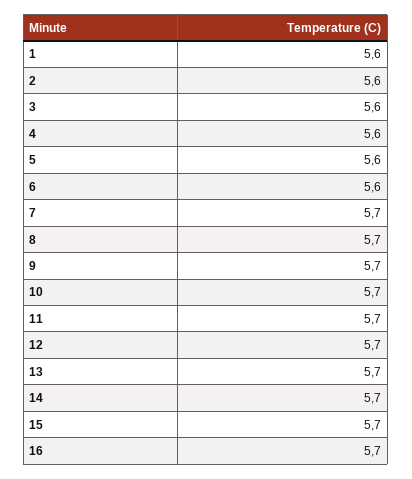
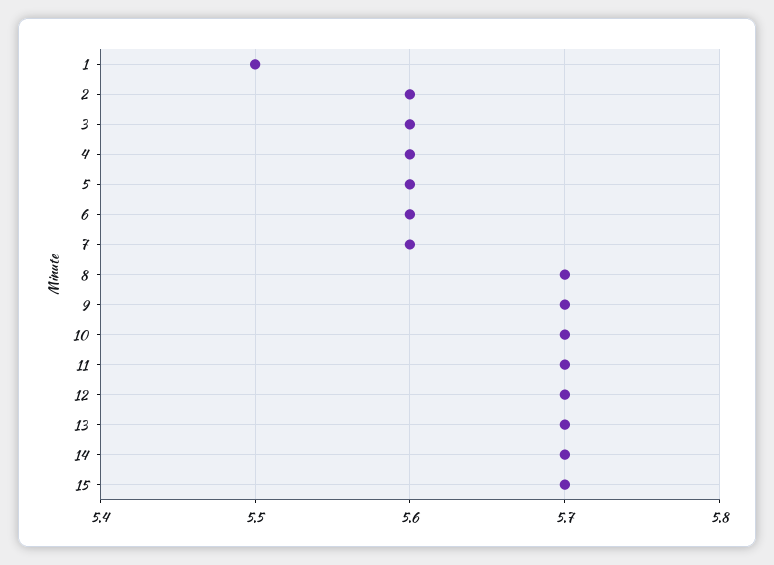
1: 5.6 -> 5.5
7: 5.7 -> 5.6
16: 5.7 -> none

